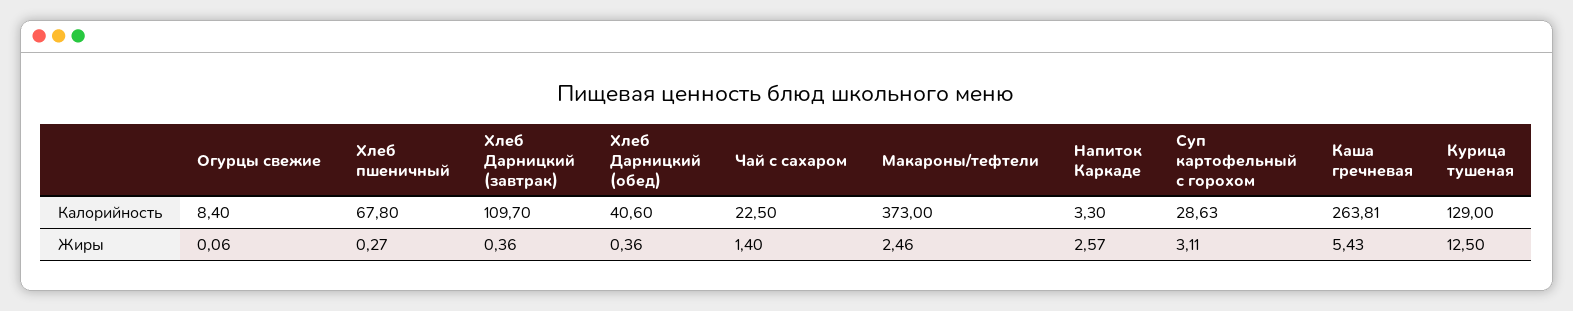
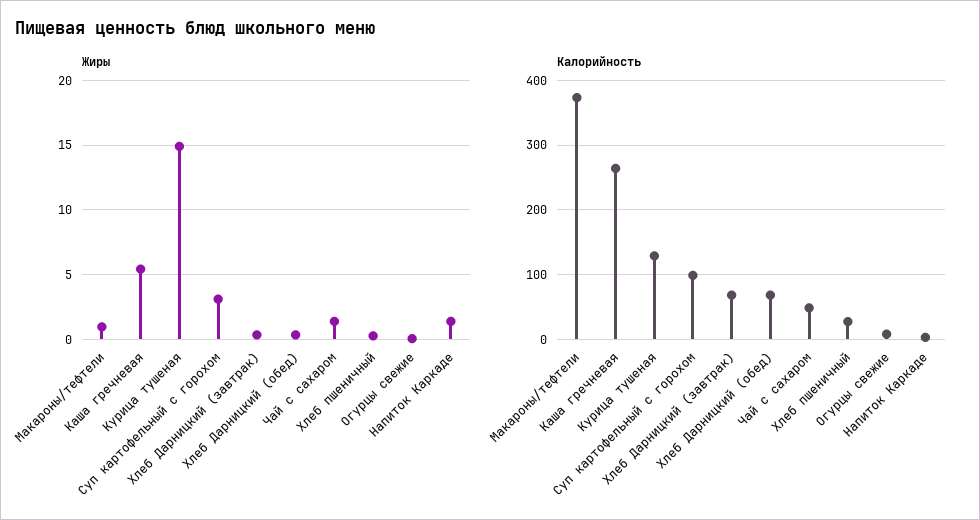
Калорийность, Хлеб пшеничный: 67.8 -> 30
Калорийность, Хлеб Дарницкий (завтрак): 109.7 -> 70
Калорийность, Хлеб Дарницкий (обед): 40.6 -> 70
Калорийность, Чай с сахаром: 22.5 -> 50
Калорийность, Суп картофельный с горохом: 28.63 -> 100
Жиры, Макароны/тефтели: 2.46 -> 1
Жиры, Напиток Каркаде: 2.57 -> 1.5
Жиры, Курица тушеная: 12.5 -> 15

